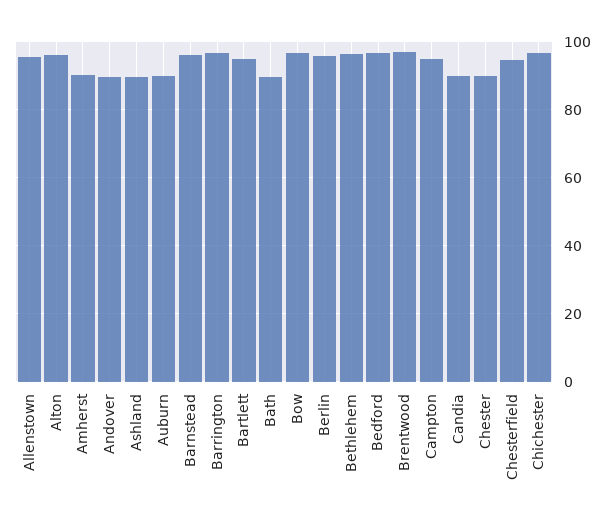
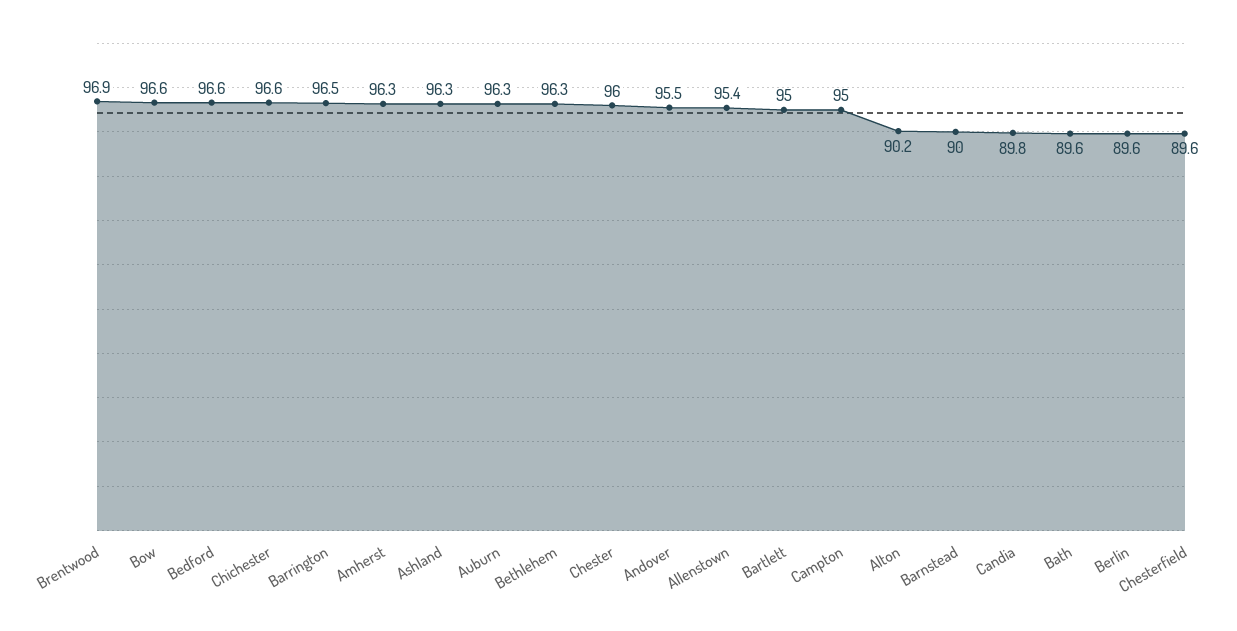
Alton: 96 -> 90.2
Amherst: 90 -> 96.3
Andover: 90 -> 95.5
Ashland: 90 -> 96.3
Auburn: 90 -> 96.3
Barnstead: 96 -> 90
Berlin: 96 -> 89.6
Chester: 90 -> 96
Chesterfield: 94 -> 89.6

